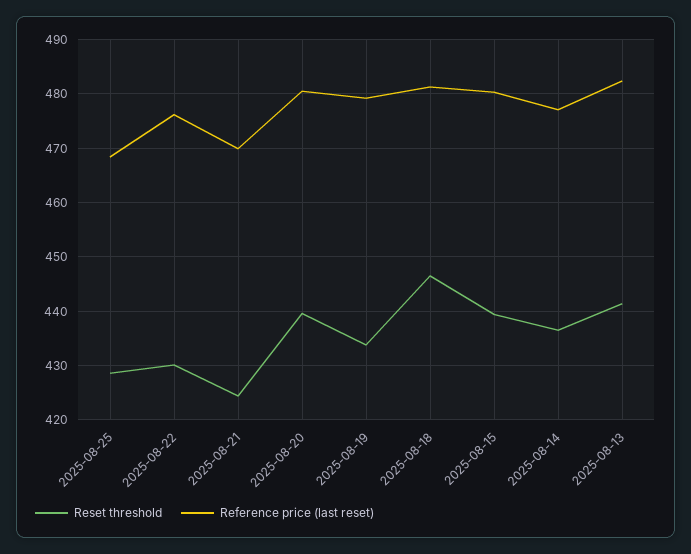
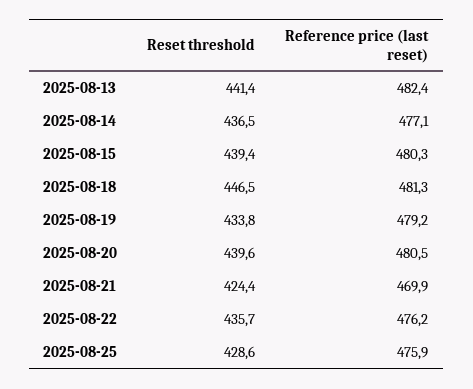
Reference price (last reset), 2025-08-25: 468 -> 475.9
Reset threshold, 2025-08-22: 430 -> 435.7

